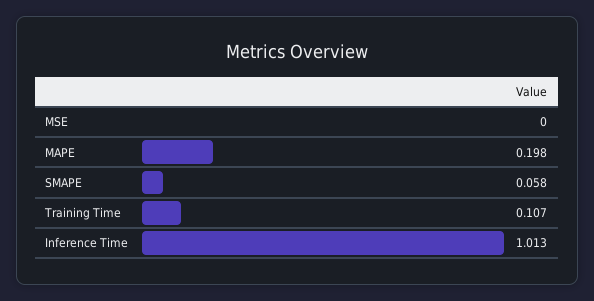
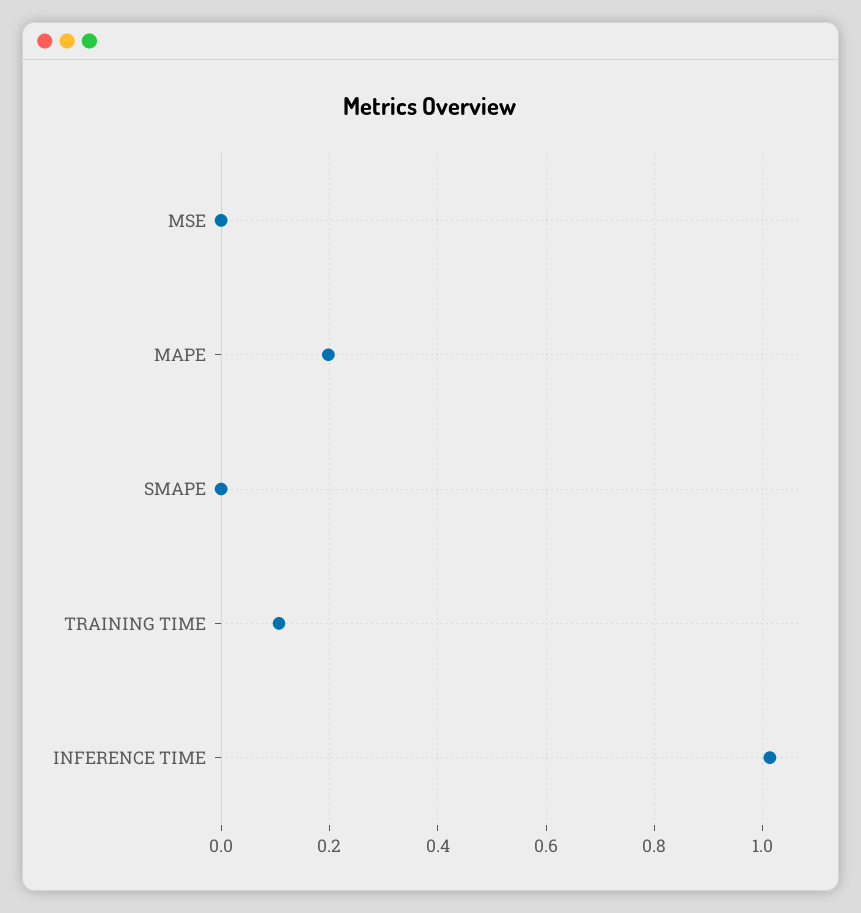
SMAPE: 0.058 -> 0

